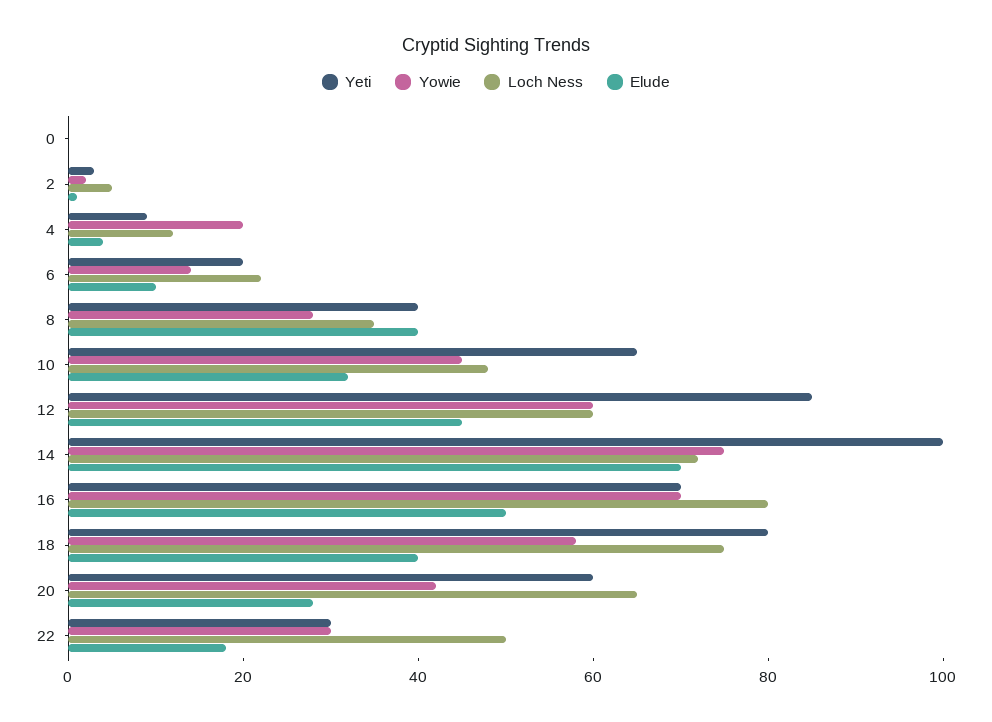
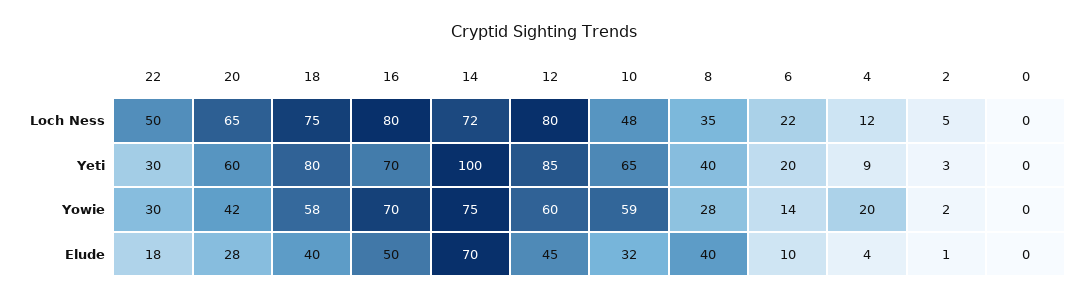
Yowie, 10: 45 -> 59
Loch Ness, 12: 60 -> 80

